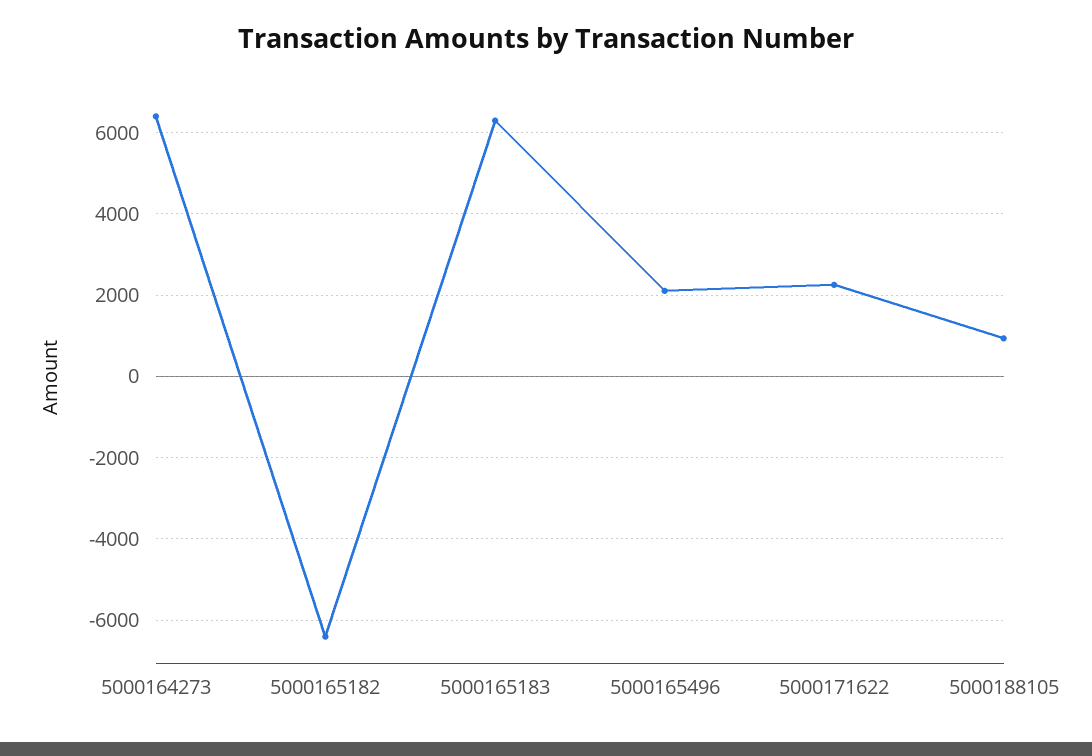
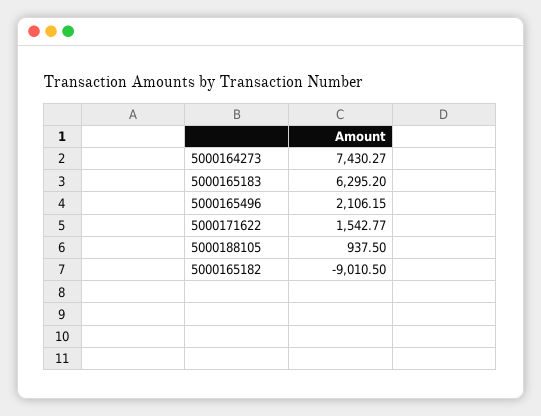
5000164273: 6400 -> 7430.27
5000165182: -6400 -> -9010.5
5000171622: 2200 -> 1542.77

